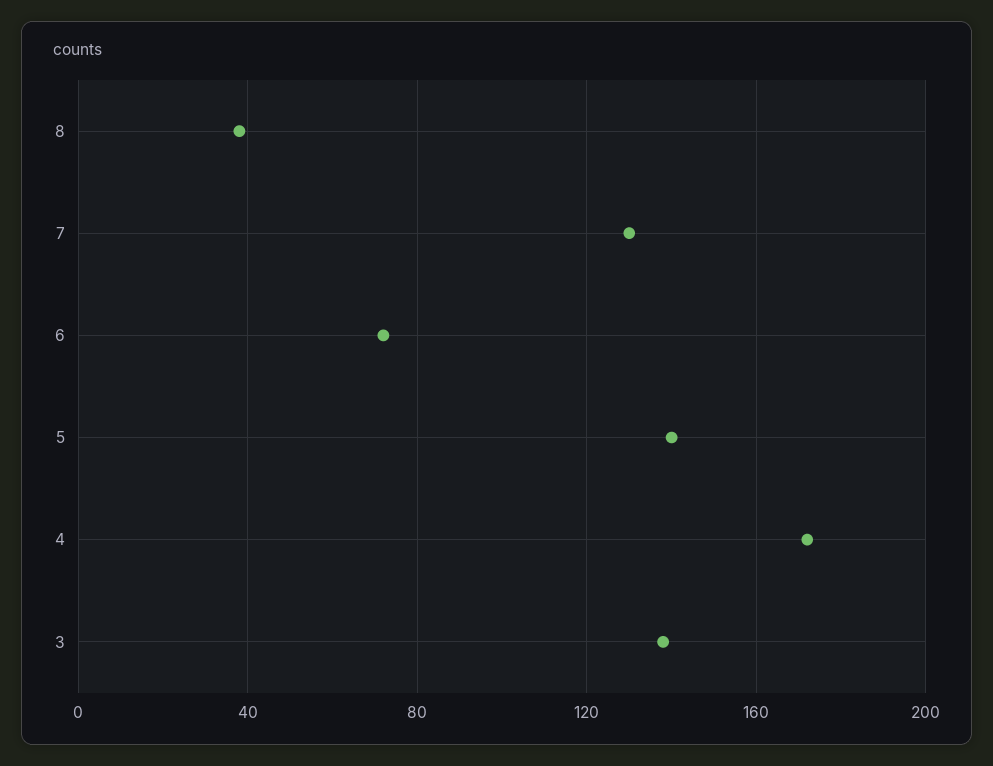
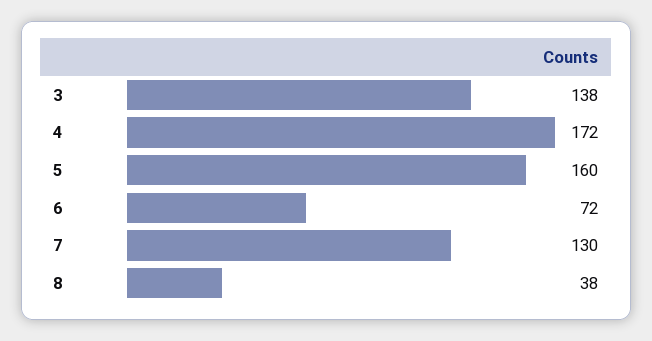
5: 140 -> 160

